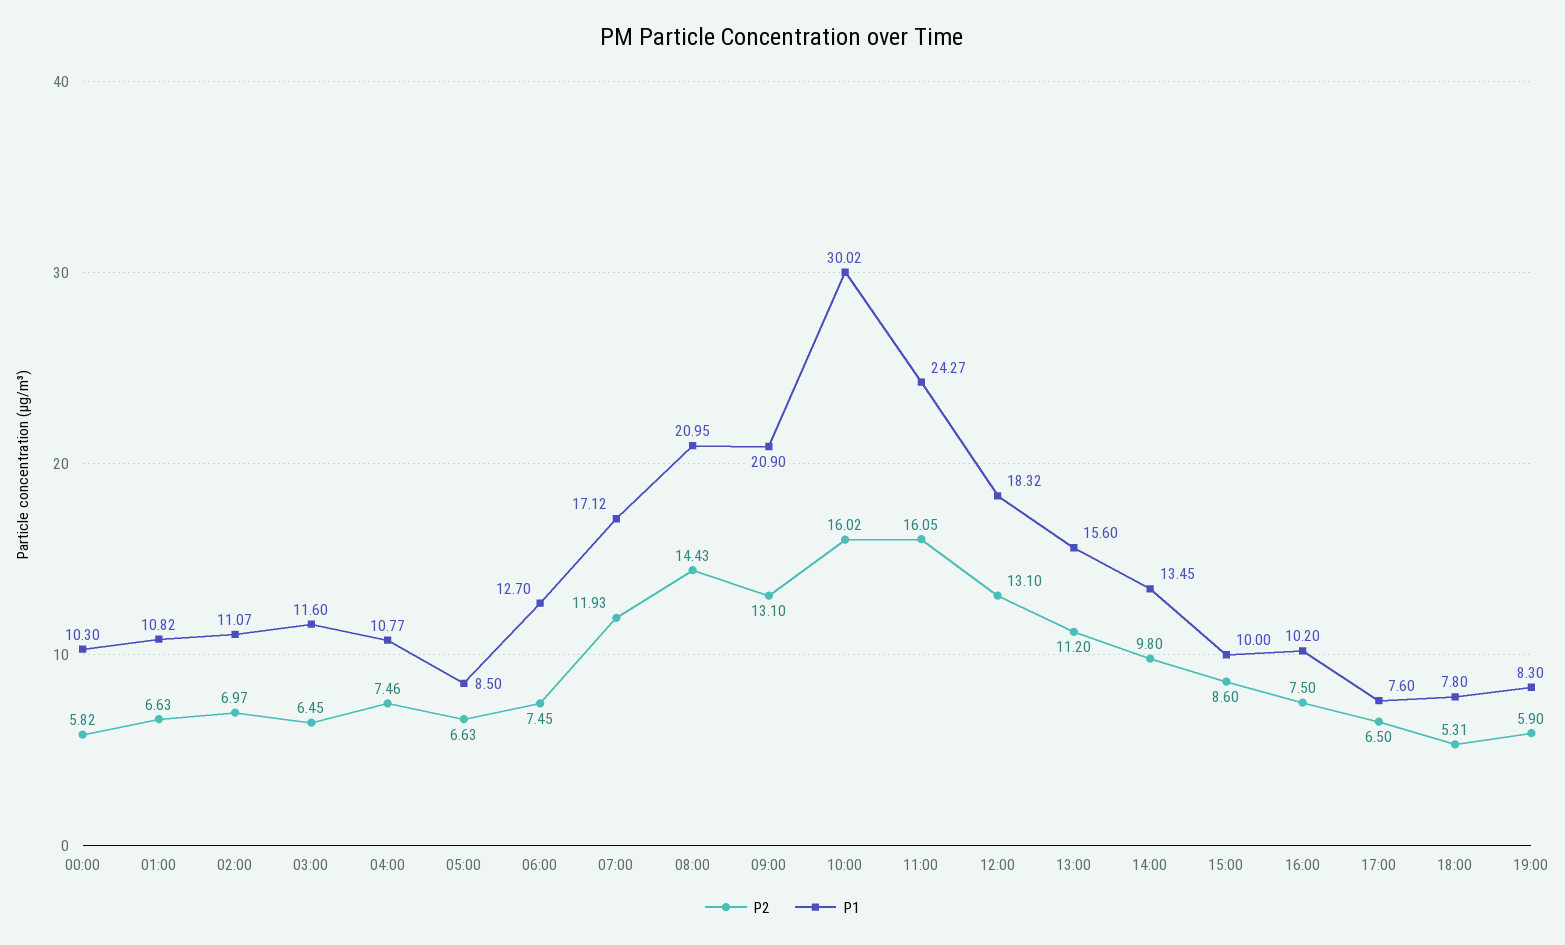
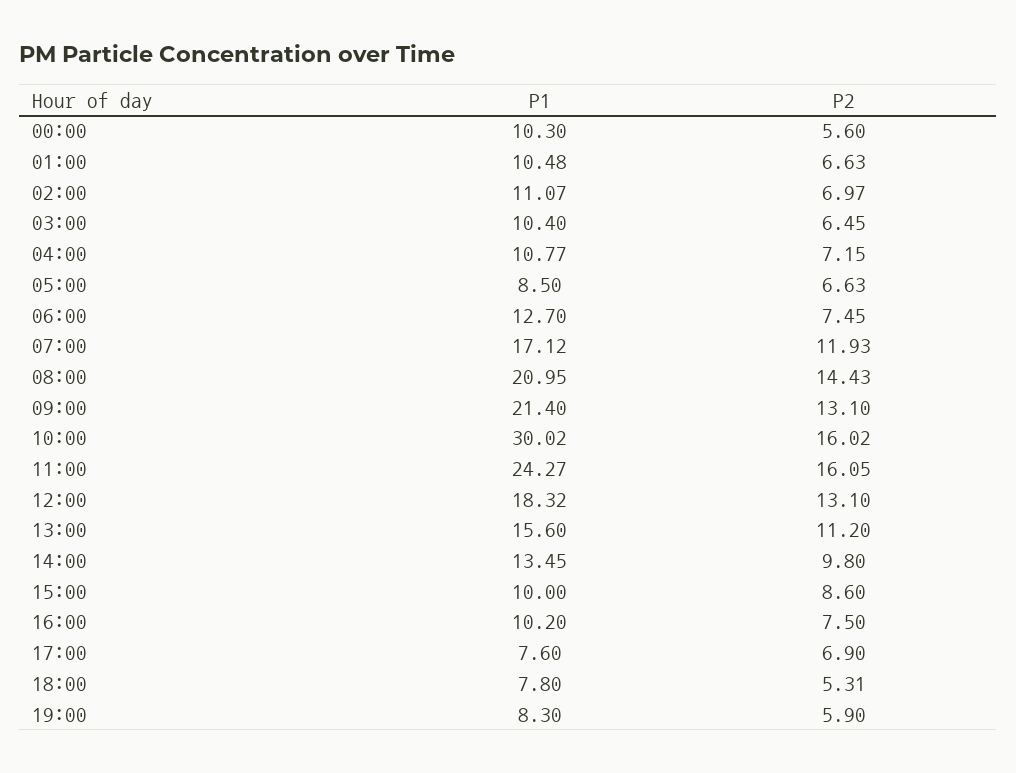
P2, 00:00: 5.82 -> 5.6
P1, 01:00: 10.82 -> 10.48
P1, 03:00: 11.6 -> 10.4
P2, 04:00: 7.46 -> 7.15
P1, 09:00: 20.9 -> 21.4
P2, 17:00: 6.5 -> 6.9

